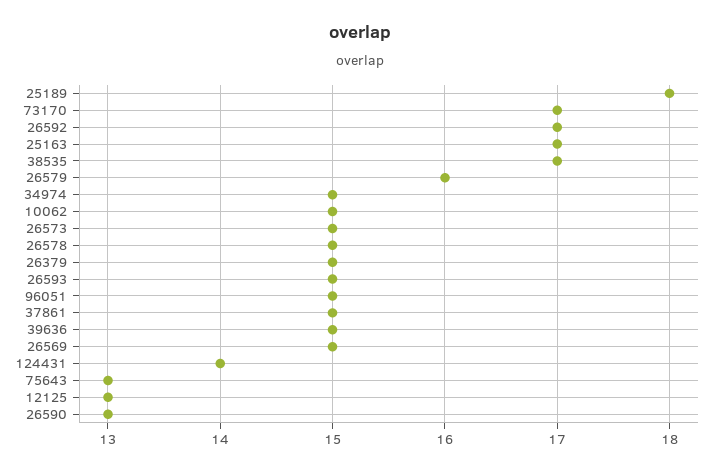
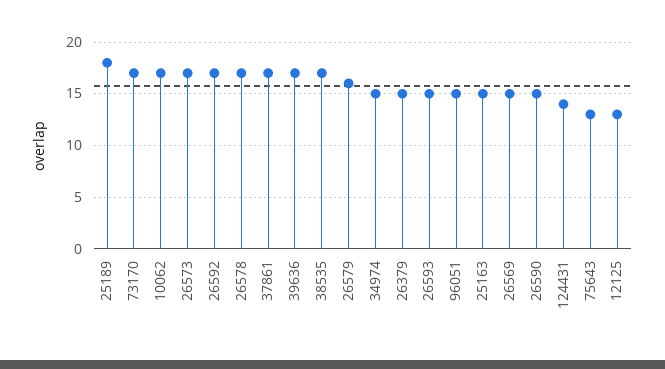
25163: 17 -> 15
10062: 15 -> 17
26573: 15 -> 17
26578: 15 -> 17
37861: 15 -> 17
39636: 15 -> 17
26590: 13 -> 15

